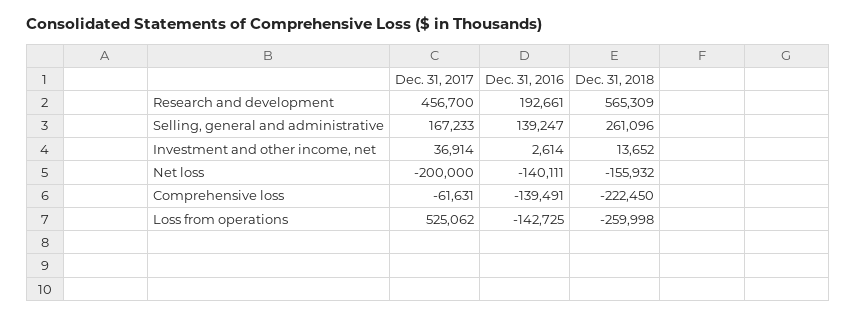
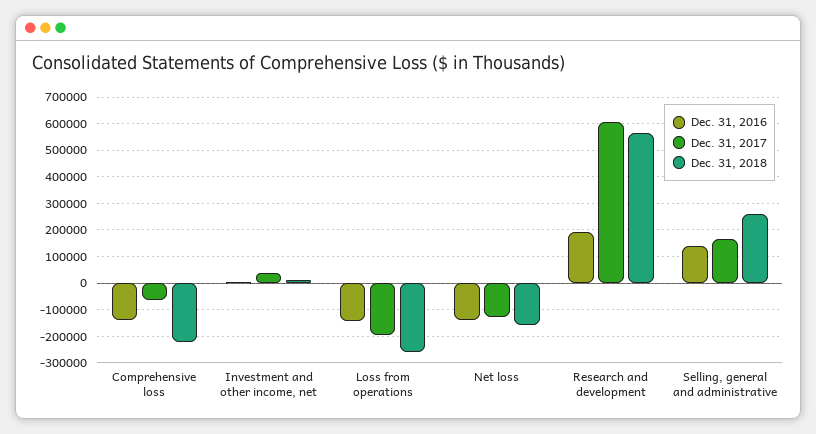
Dec. 31, 2017, Research and development: 456700 -> 600000
Dec. 31, 2017, Net loss: -200000 -> -125000
Dec. 31, 2017, Loss from operations: 525062 -> -200000

